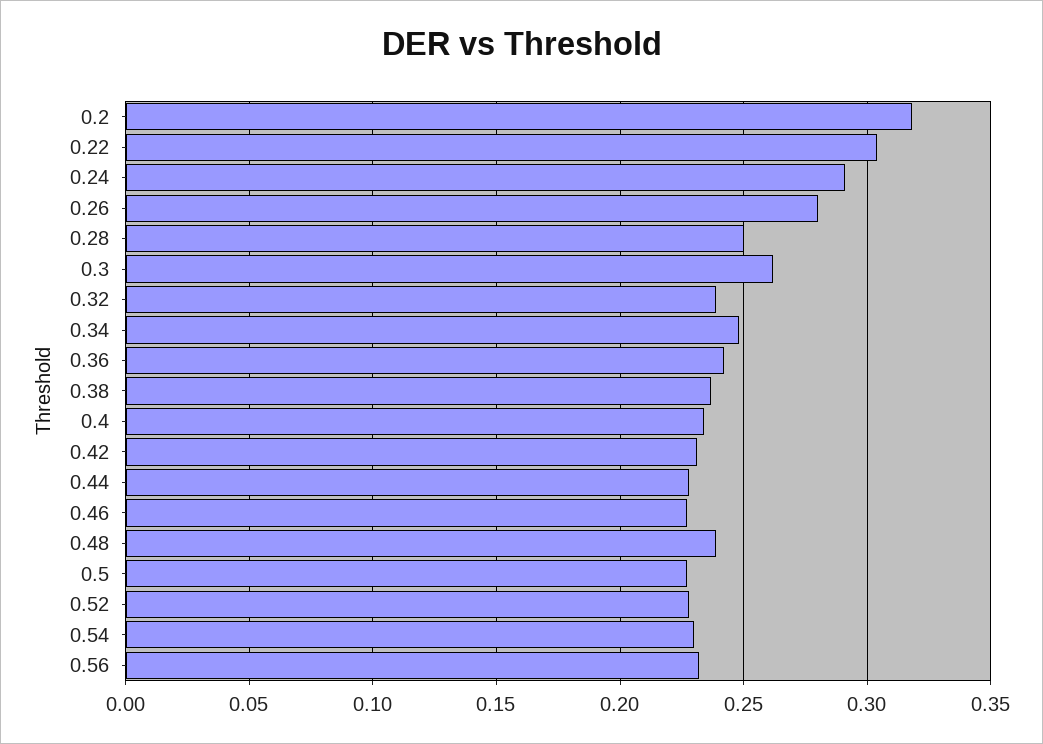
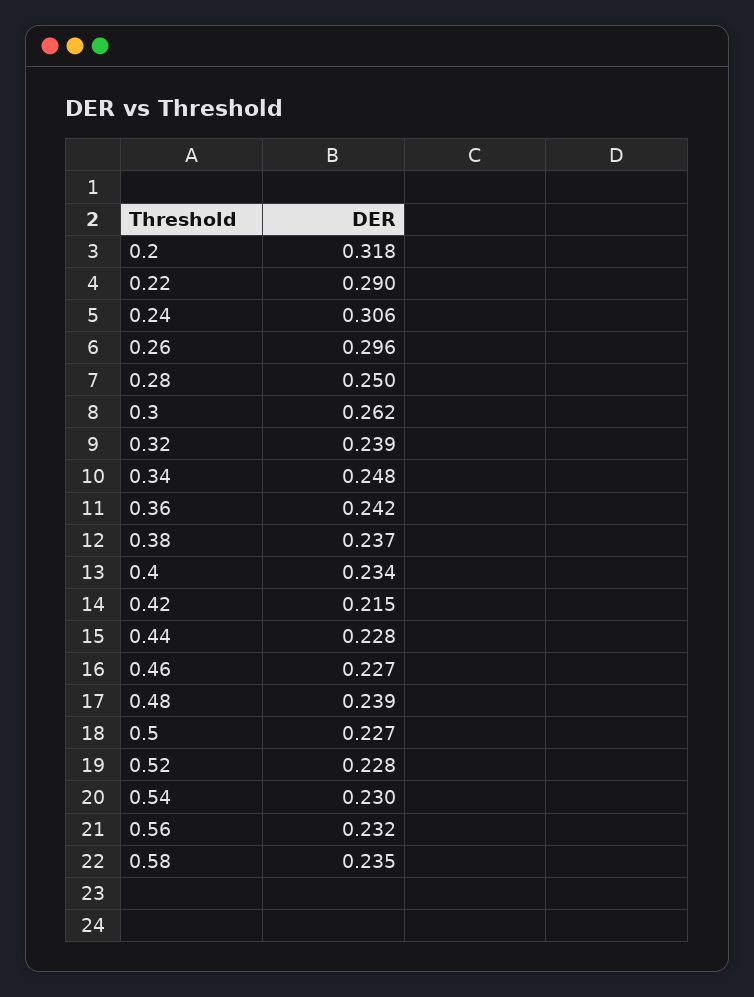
0.22: 0.305 -> 0.29
0.24: 0.29 -> 0.306
0.26: 0.28 -> 0.296
0.42: 0.23 -> 0.215
0.58: none -> 0.235

